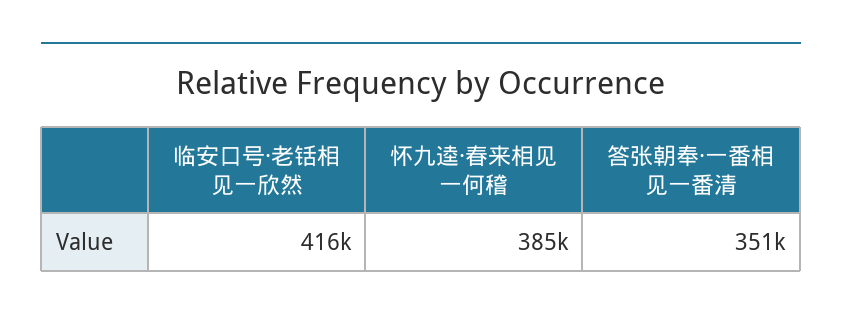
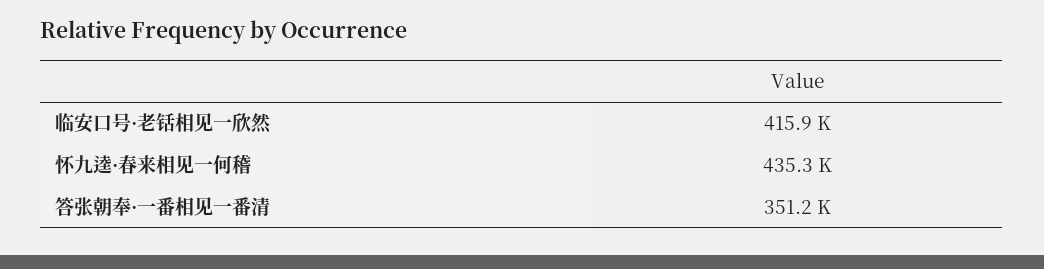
怀九逵·春来相见一何稽: 385000 -> 435300

